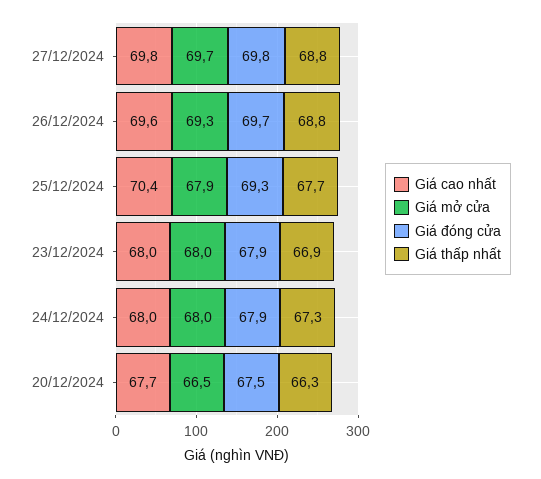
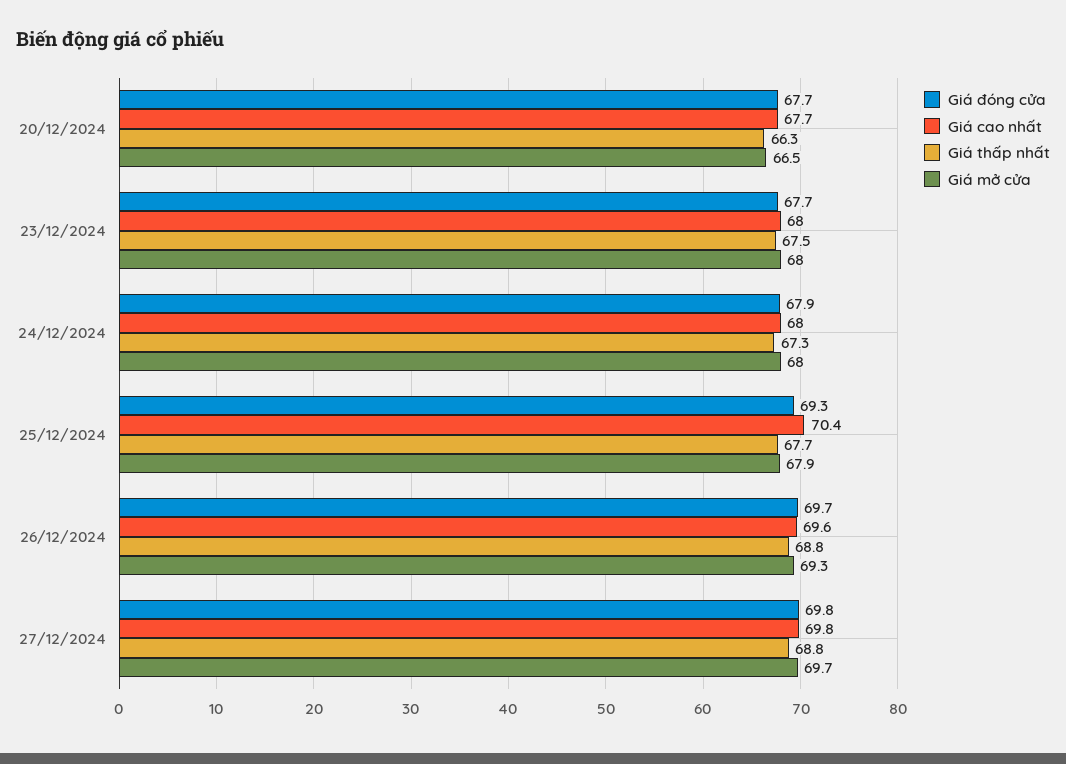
Giá đóng cửa, 23/12/2024: 67.9 -> 67.7
Giá thấp nhất, 23/12/2024: 66.9 -> 67.5
Giá đóng cửa, 20/12/2024: 67.5 -> 67.7

